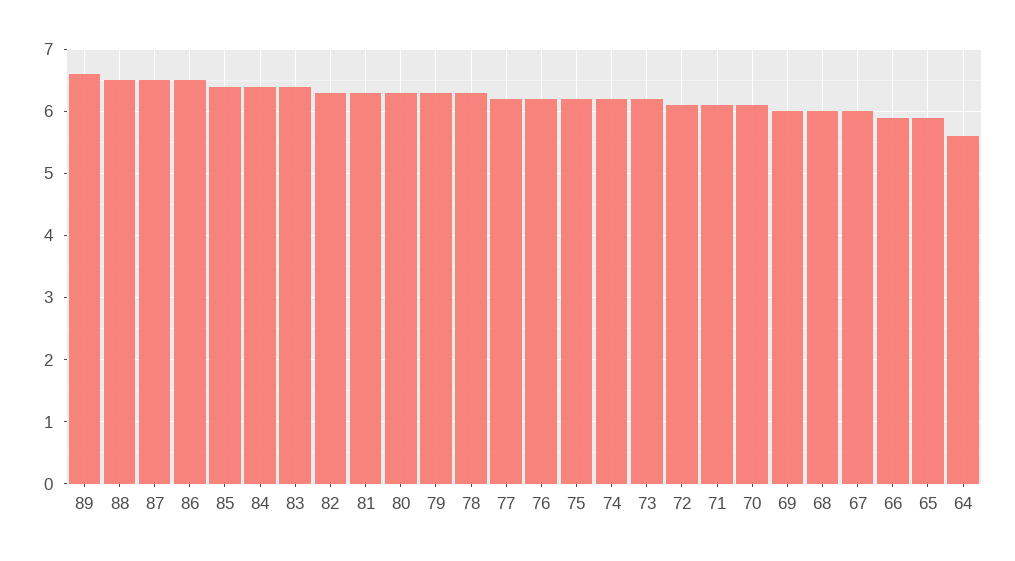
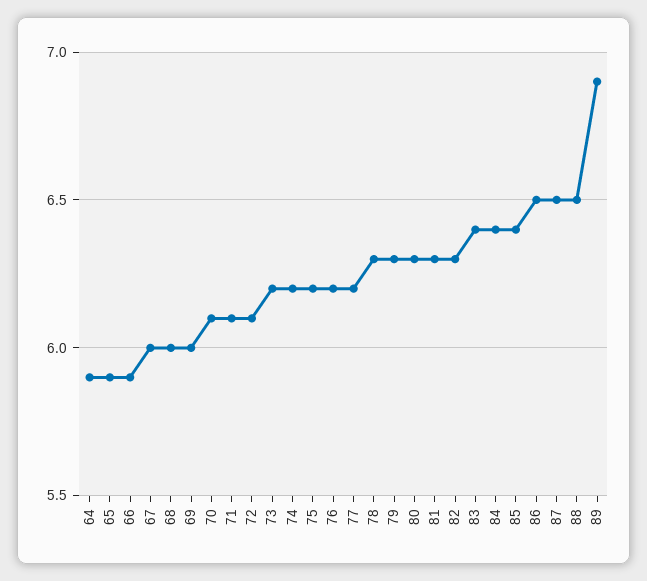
89: 6.6 -> 6.9
64: 5.6 -> 5.9

